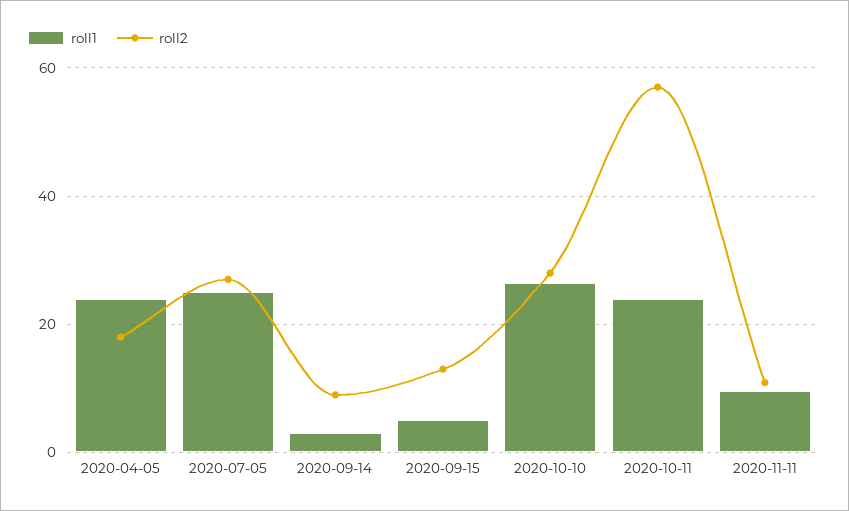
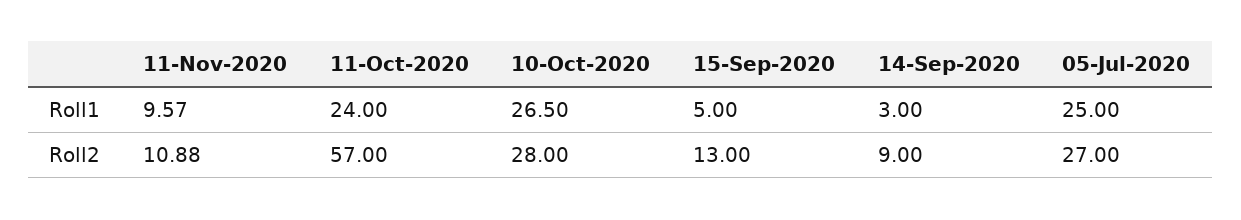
roll1, 2020-04-05: 24 -> none
roll2, 2020-04-05: 18 -> none

